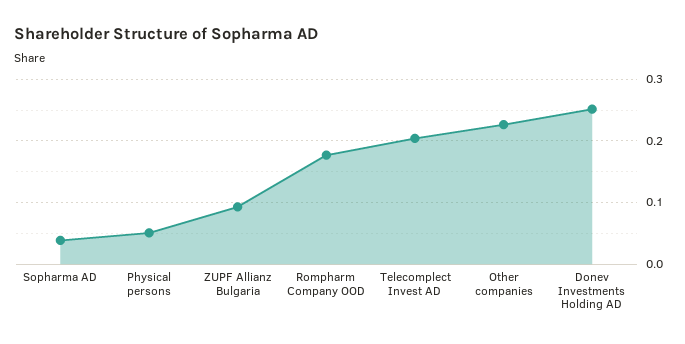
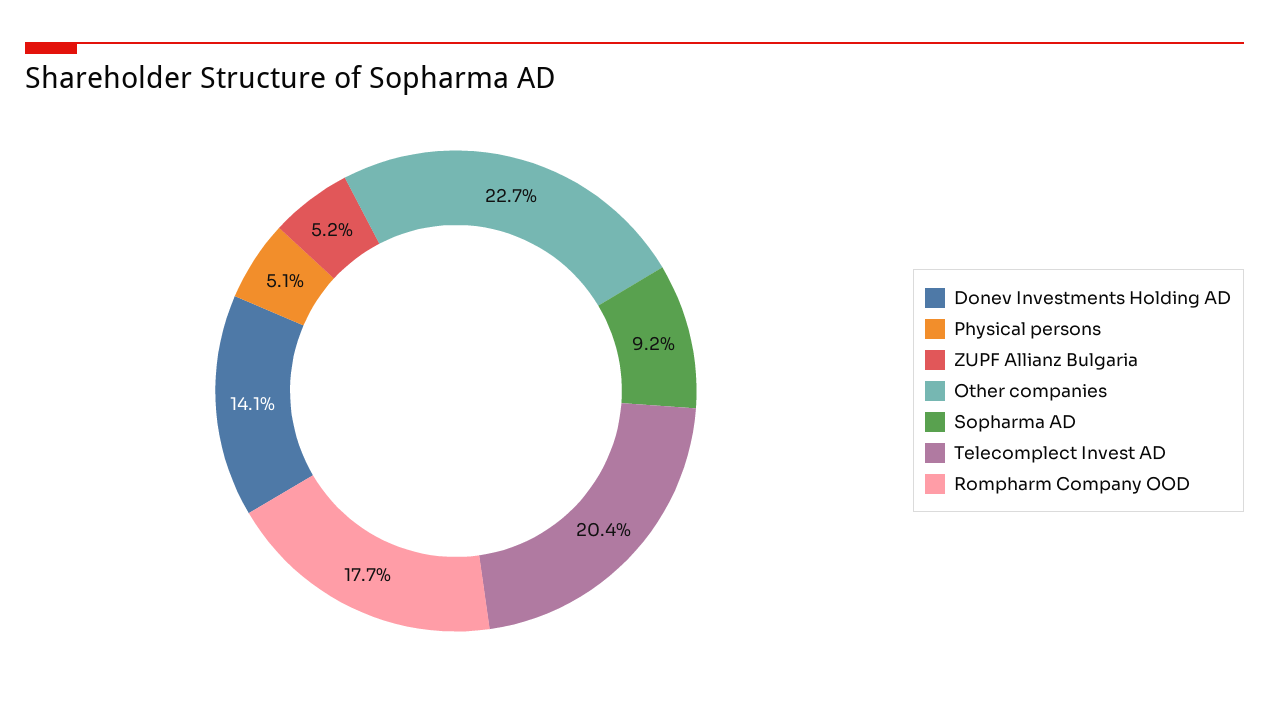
Sopharma AD: 0.04 -> 0.092
ZUPF Allianz Bulgaria: 0.09 -> 0.052
Donev Investments Holding AD: 0.25 -> 0.141

